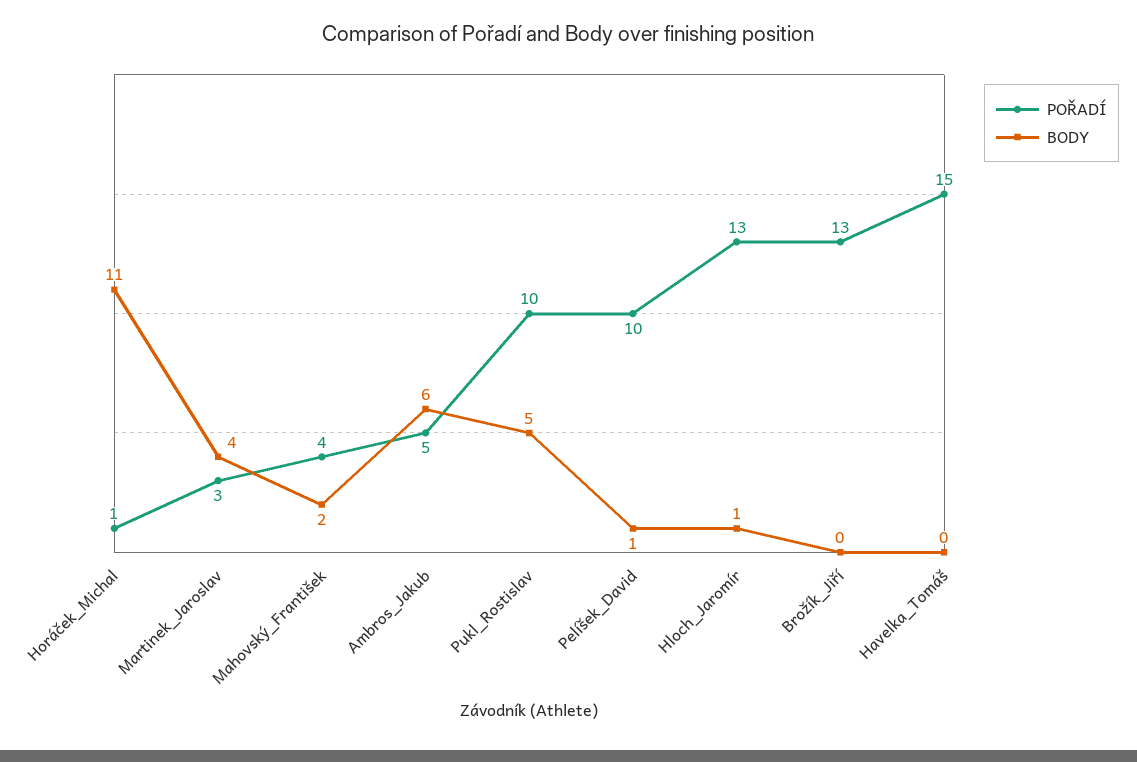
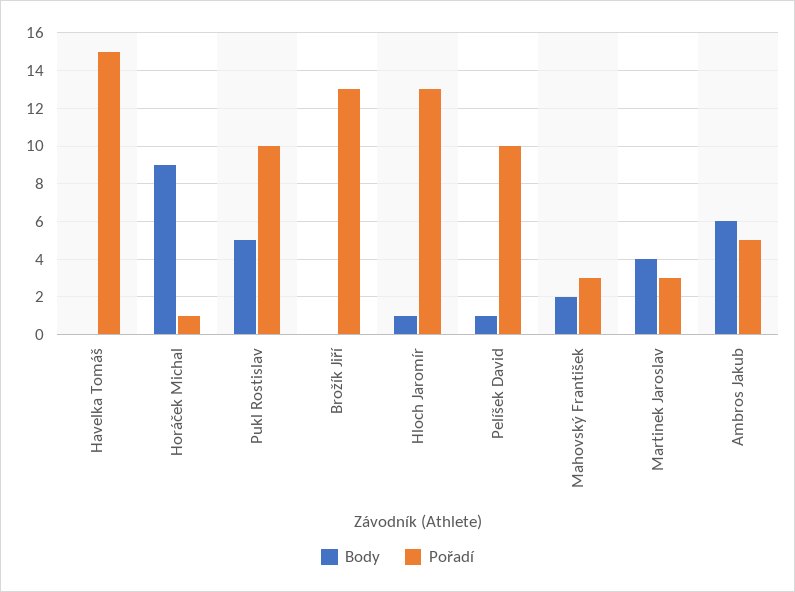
BODY, Horáček_Michal: 11 -> 9
POŘADÍ, Mahovský_František: 4 -> 3

